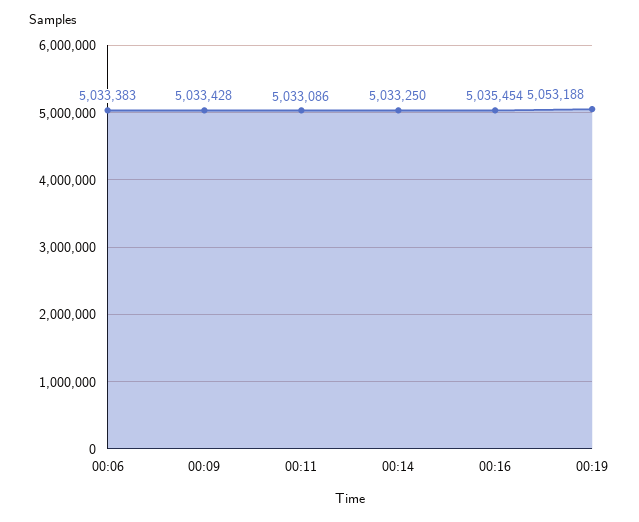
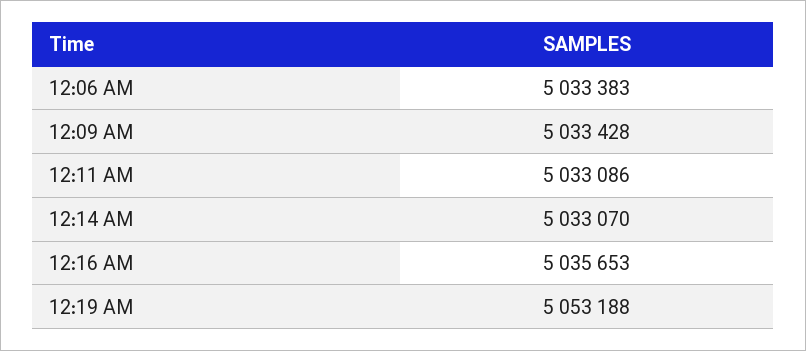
00:14: 5033250 -> 5033070
00:16: 5035454 -> 5035653

